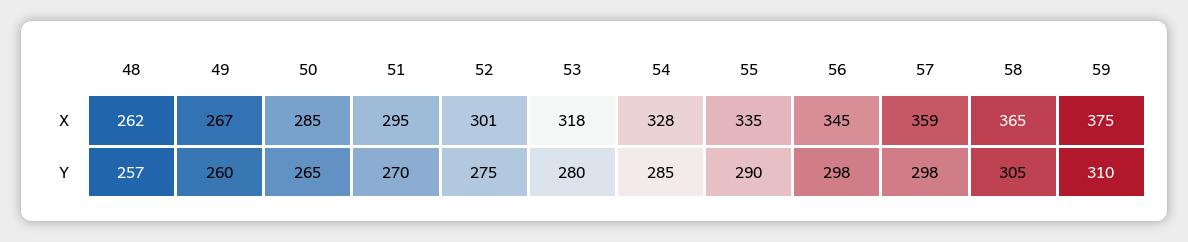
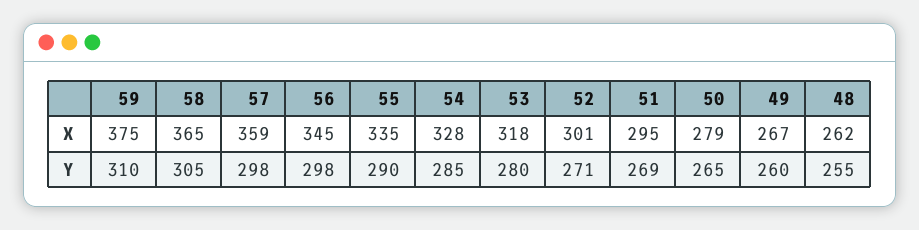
50, X: 285 -> 279
48, Y: 257 -> 255
51, Y: 270 -> 269
52, Y: 275 -> 271

